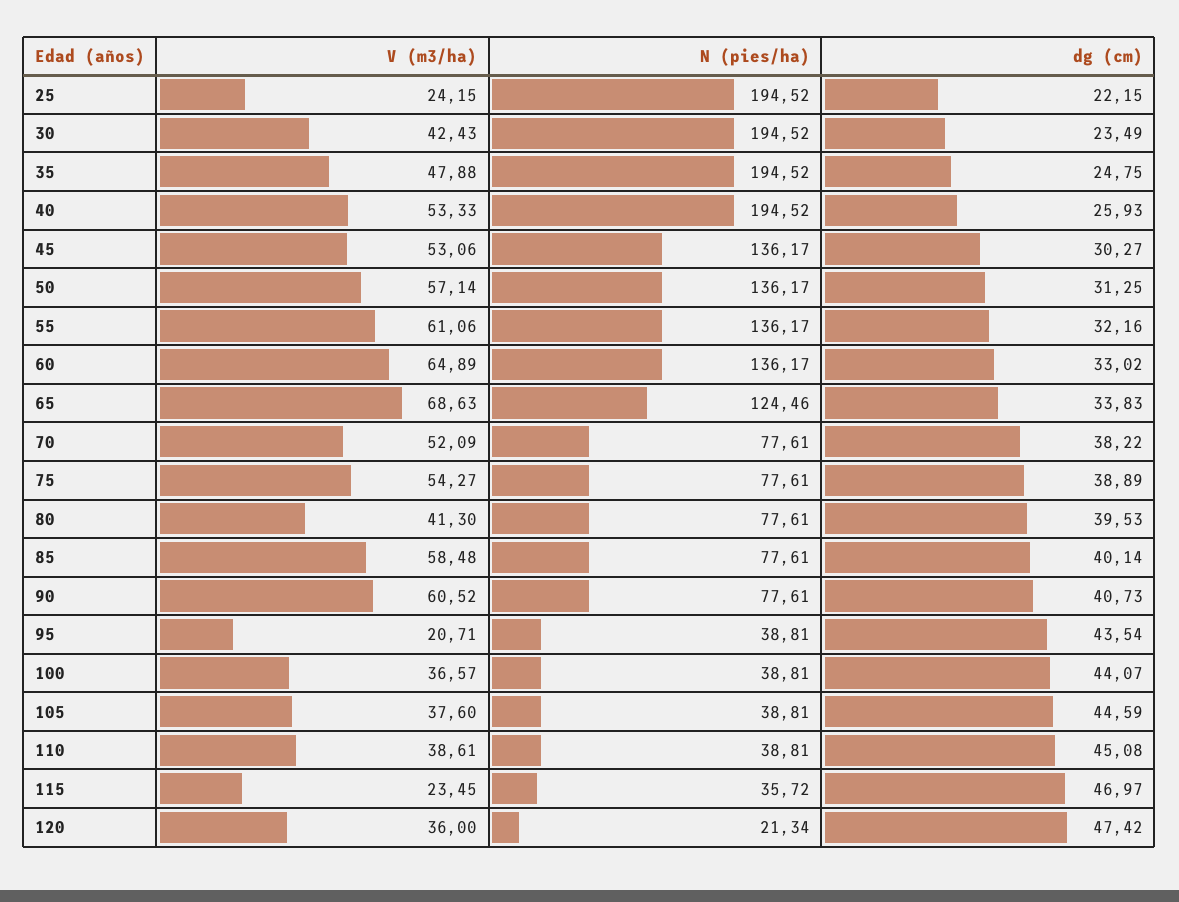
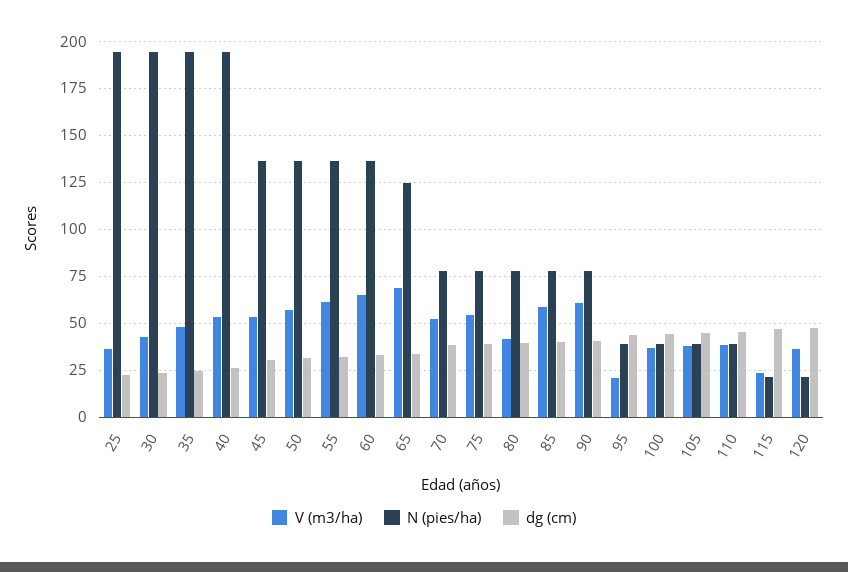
V (m3/ha), 25: 24.15 -> 35
N (pies/ha), 115: 35.72 -> 20

